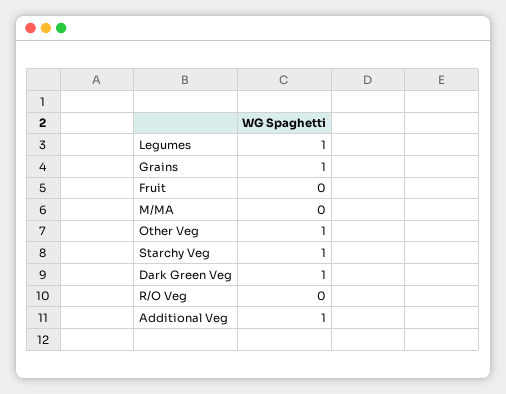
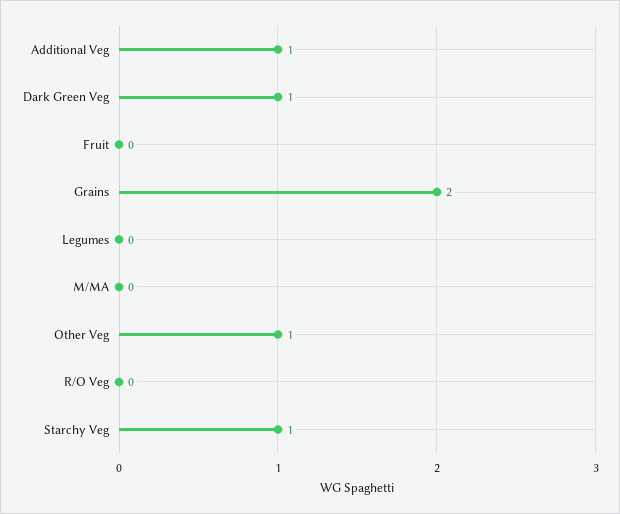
Legumes: 1 -> 0
Grains: 1 -> 2

